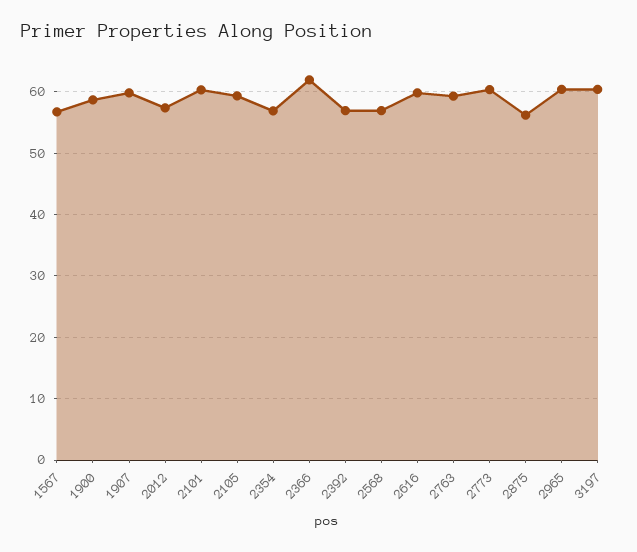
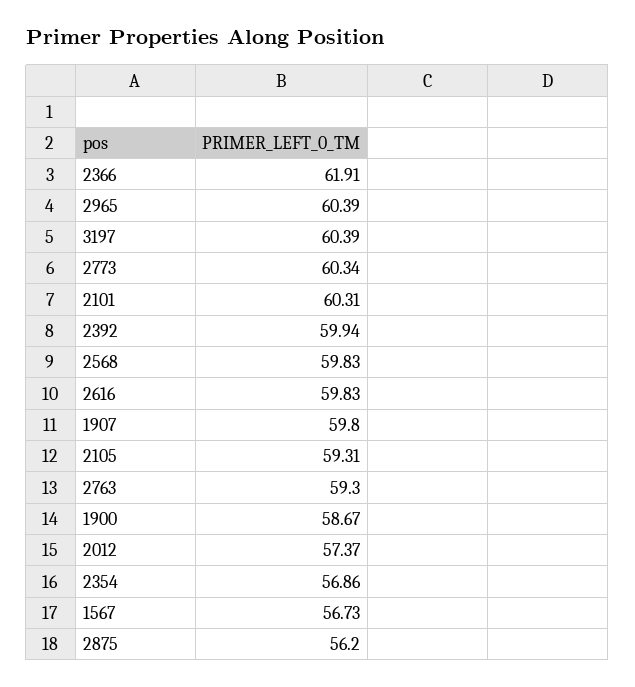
2392: 57 -> 59.94
2568: 57 -> 59.83

